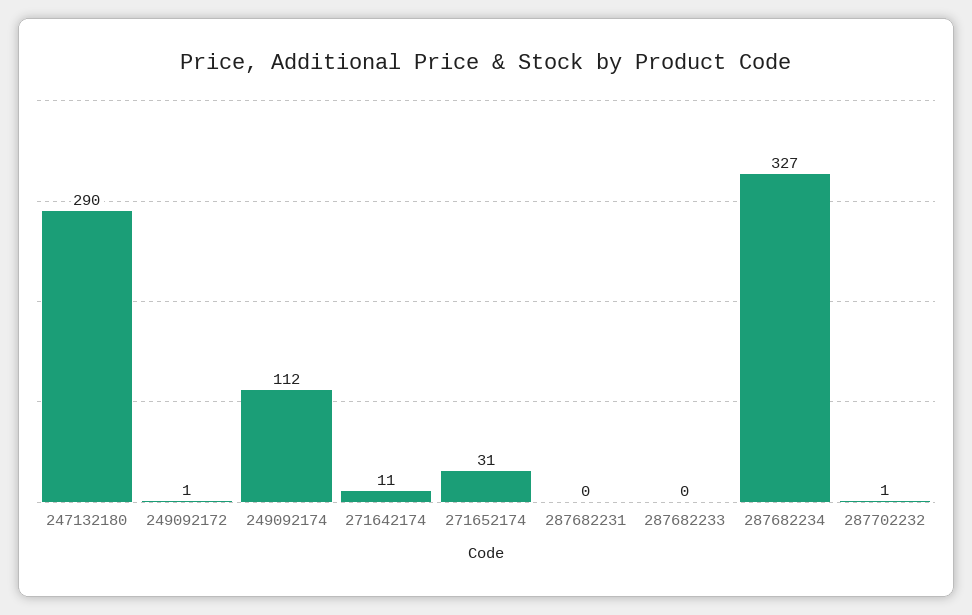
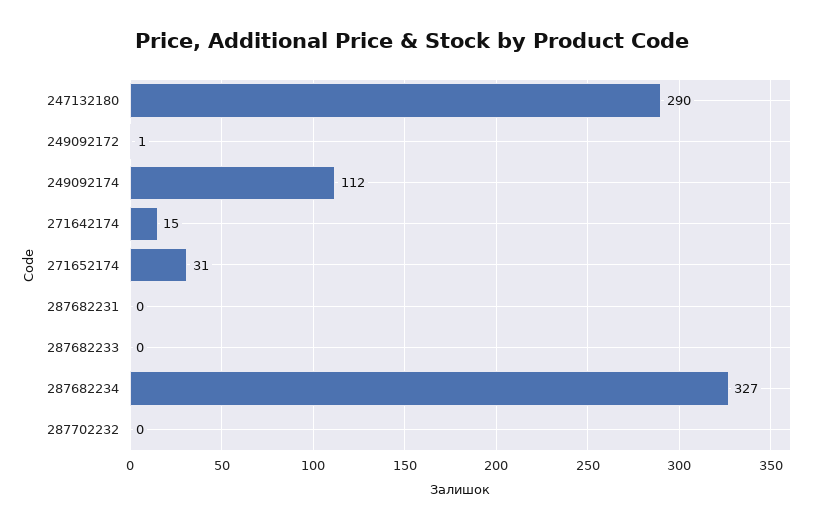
271642174: 11 -> 15
287702232: 1 -> 0

